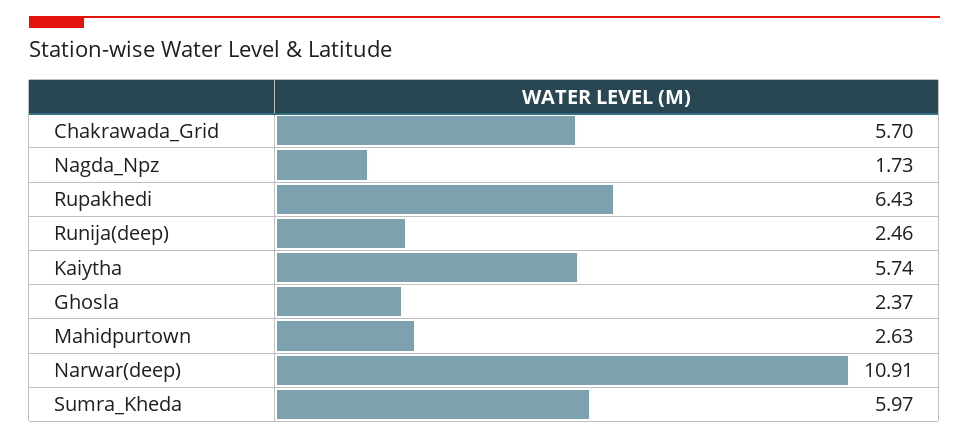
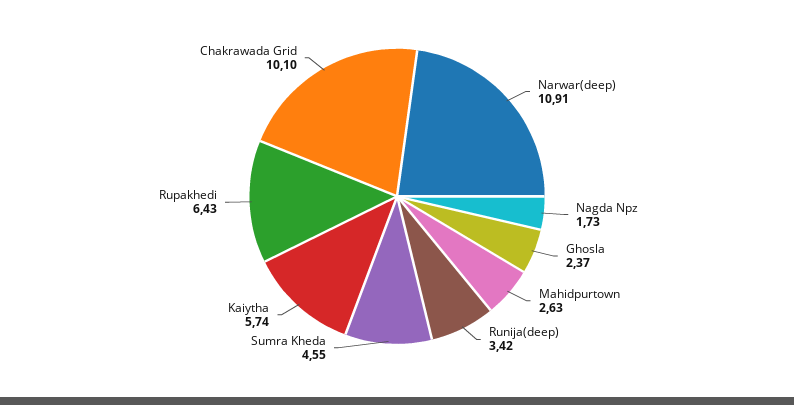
Chakrawada_Grid: 5.7 -> 10.1
Runija(deep): 2.46 -> 3.42
Sumra_Kheda: 5.97 -> 4.55

